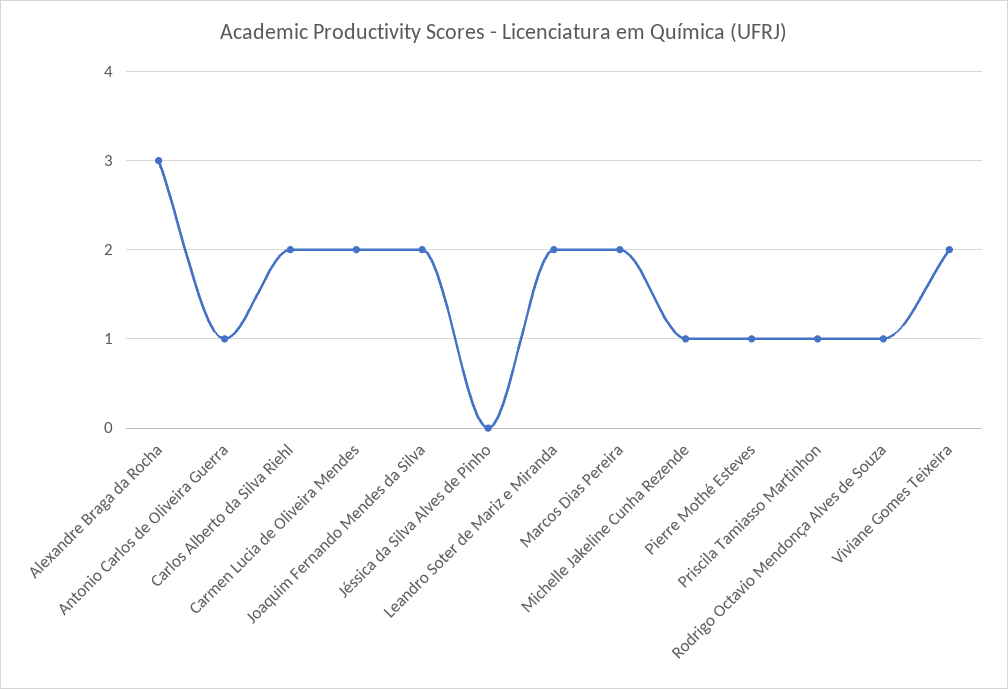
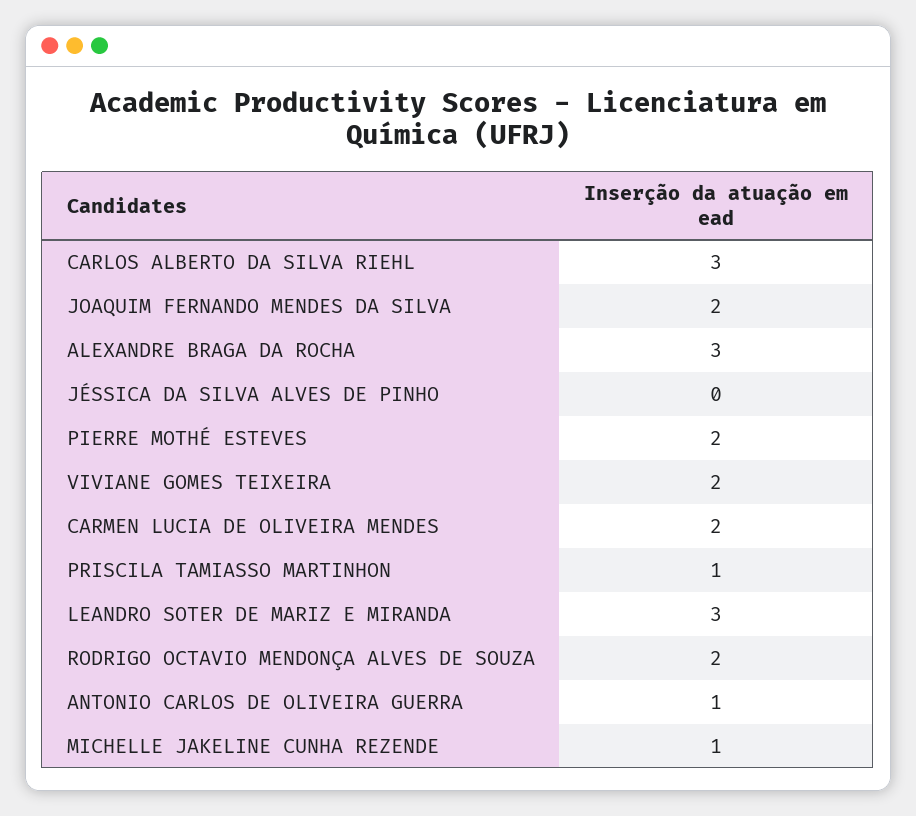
Carlos Alberto da Silva Riehl: 2 -> 3
Leandro Soter de Mariz e Miranda: 2 -> 3
Marcos Dias Pereira: 2 -> none
Pierre Mothé Esteves: 1 -> 2
Rodrigo Octavio Mendonça Alves de Souza: 1 -> 2

